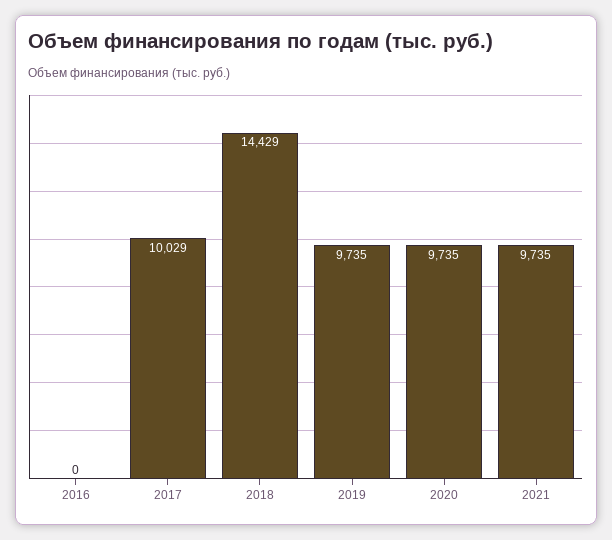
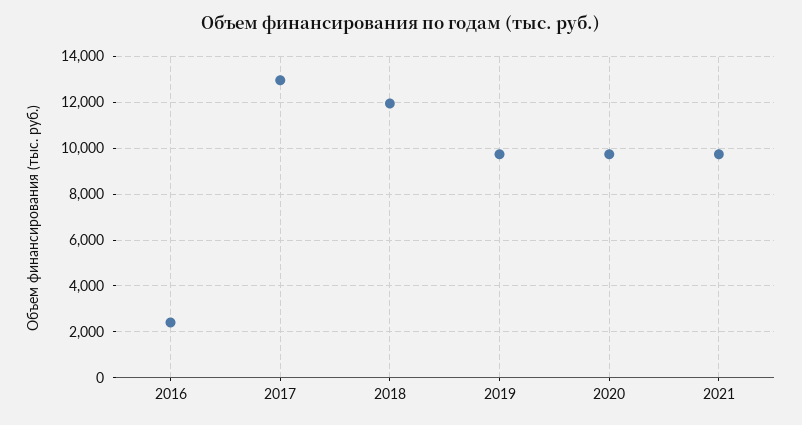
2016: 0 -> 2500
2017: 10029 -> 13000
2018: 14429 -> 12000

